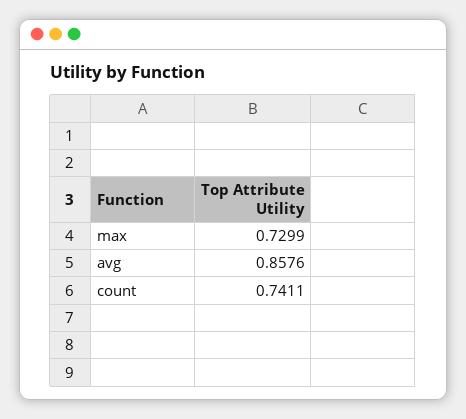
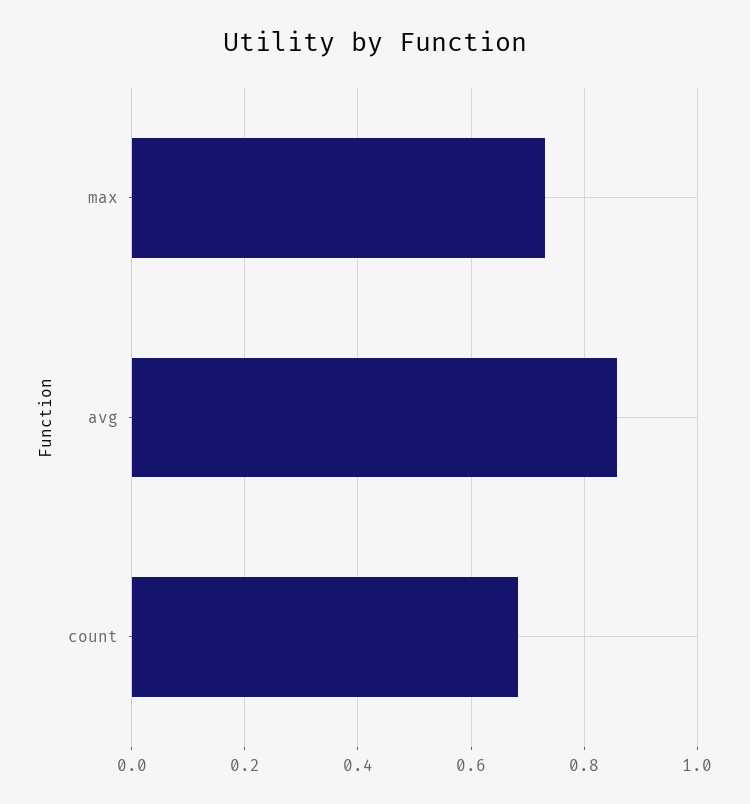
count: 0.7411 -> 0.68

